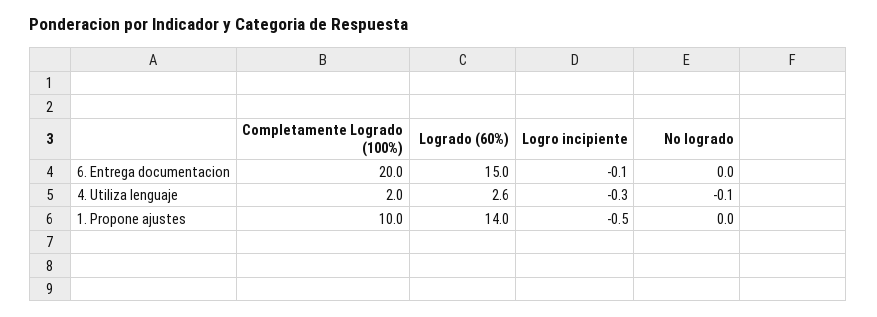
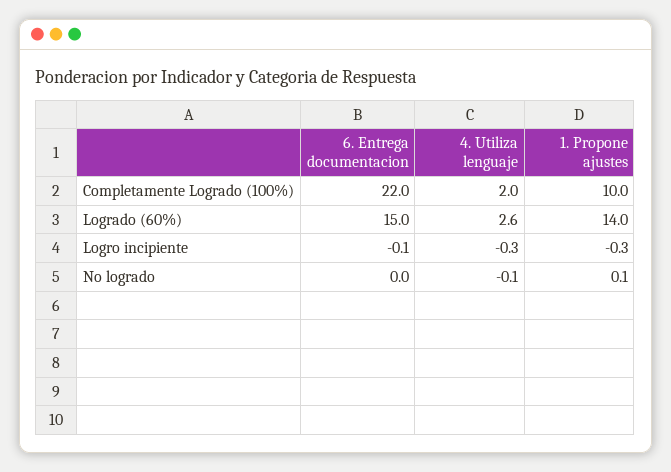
Completamente Logrado (100%), 6. Entrega documentacion: 20 -> 22
Logro incipiente, 1. Propone ajustes: -0.5 -> -0.3
No logrado, 1. Propone ajustes: 0 -> 0.1

